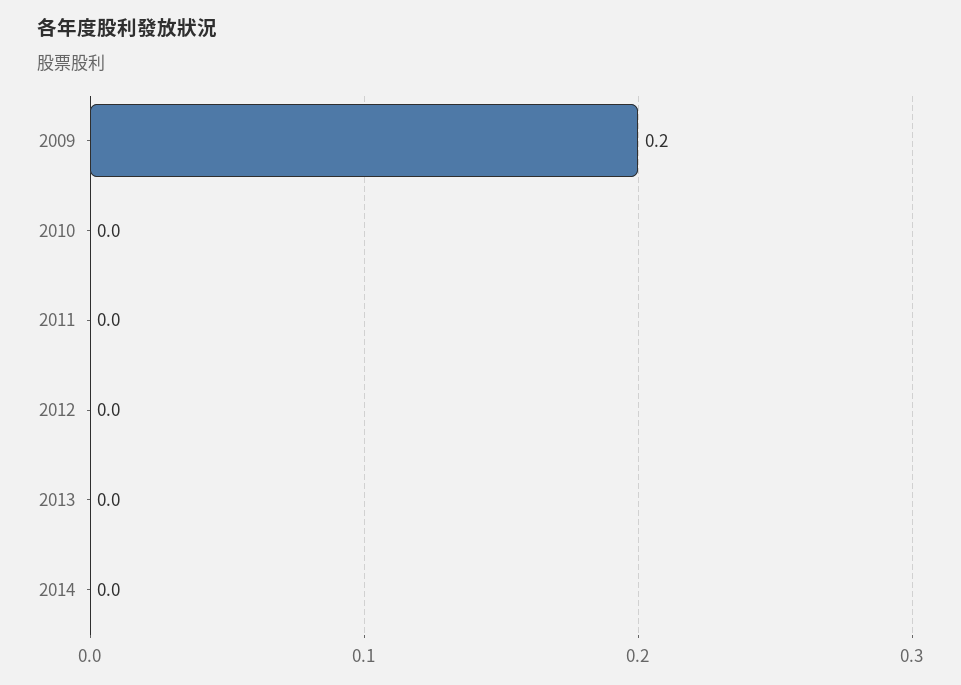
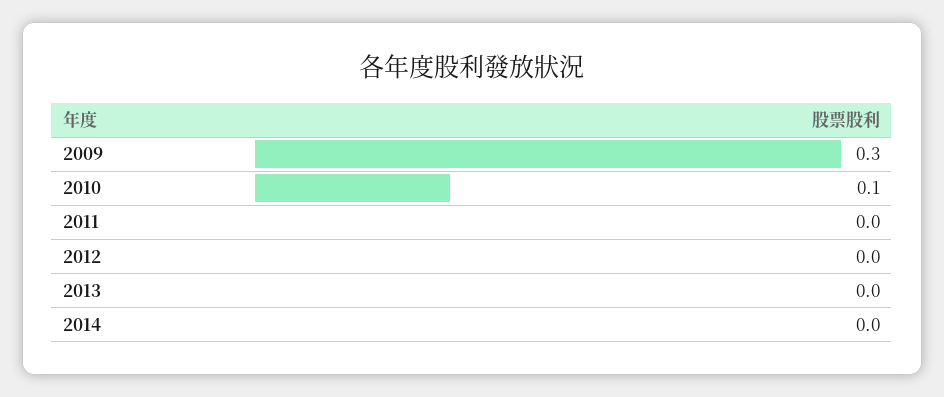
2009: 0.2 -> 0.3
2010: 0 -> 0.1

